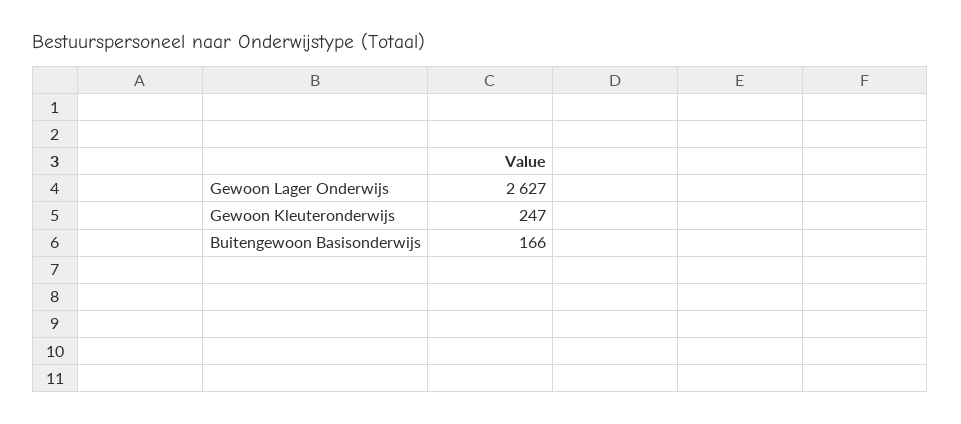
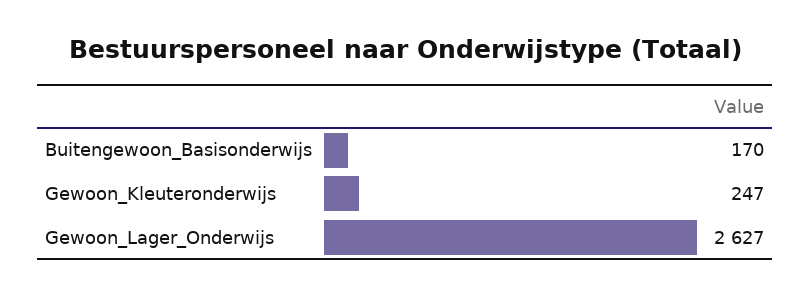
Buitengewoon Basisonderwijs: 166 -> 170

